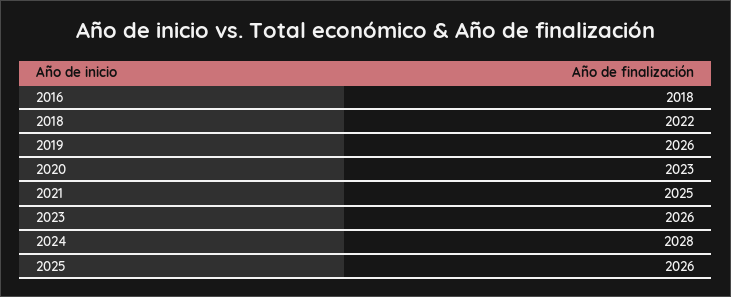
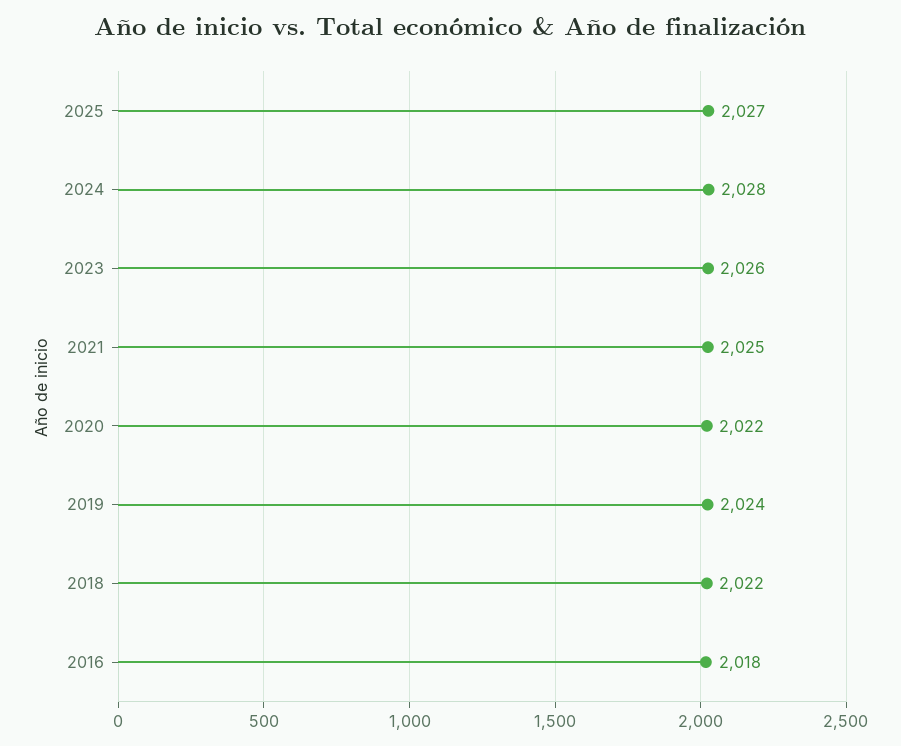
2019: 2026 -> 2024
2020: 2023 -> 2022
2025: 2026 -> 2027

